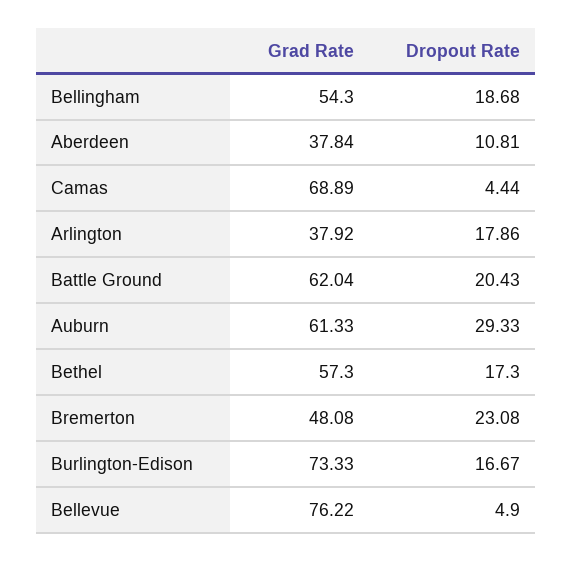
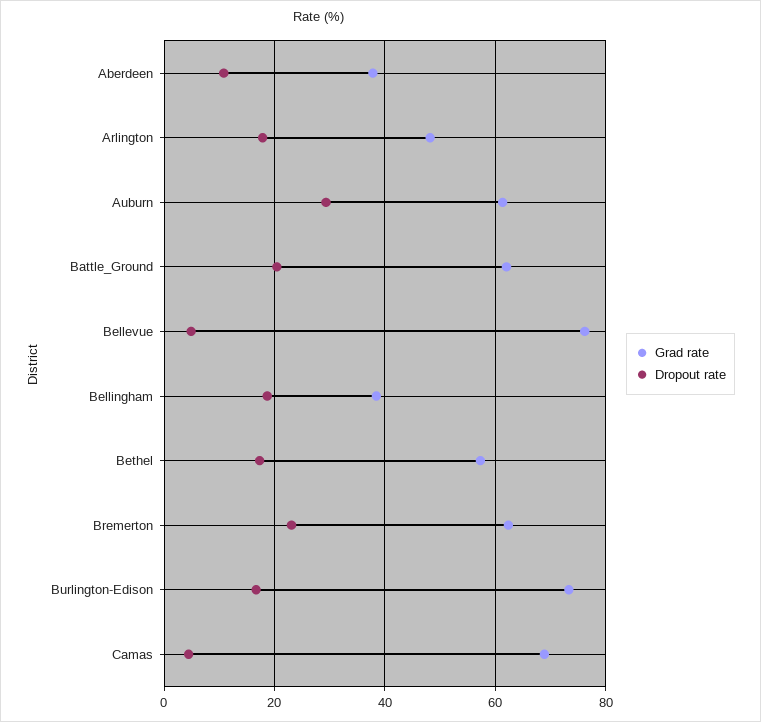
Grad Rate, Bellingham: 54.3 -> 38
Grad Rate, Arlington: 37.92 -> 48
Grad Rate, Bremerton: 48.08 -> 62

